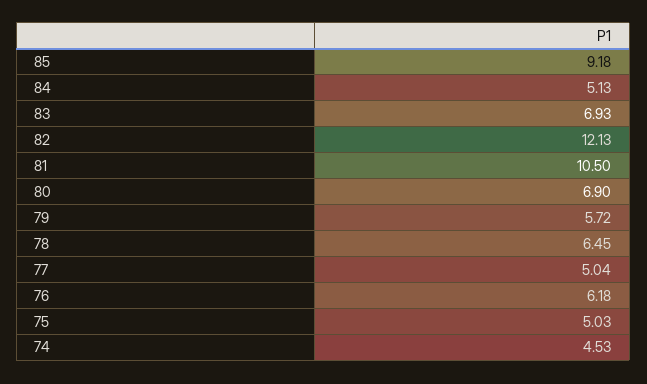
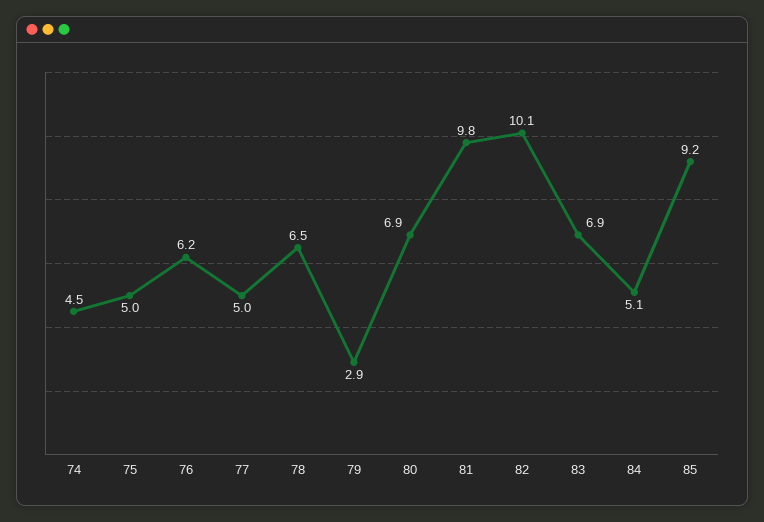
82: 12.13 -> 10.1
81: 10.5 -> 9.8
79: 5.72 -> 2.9

